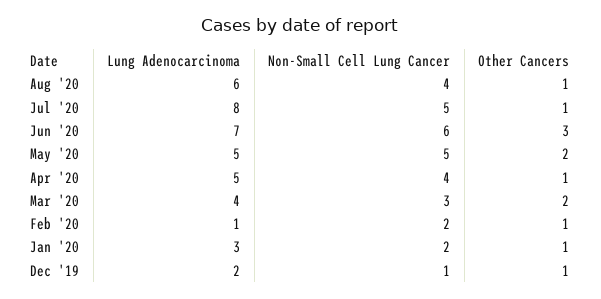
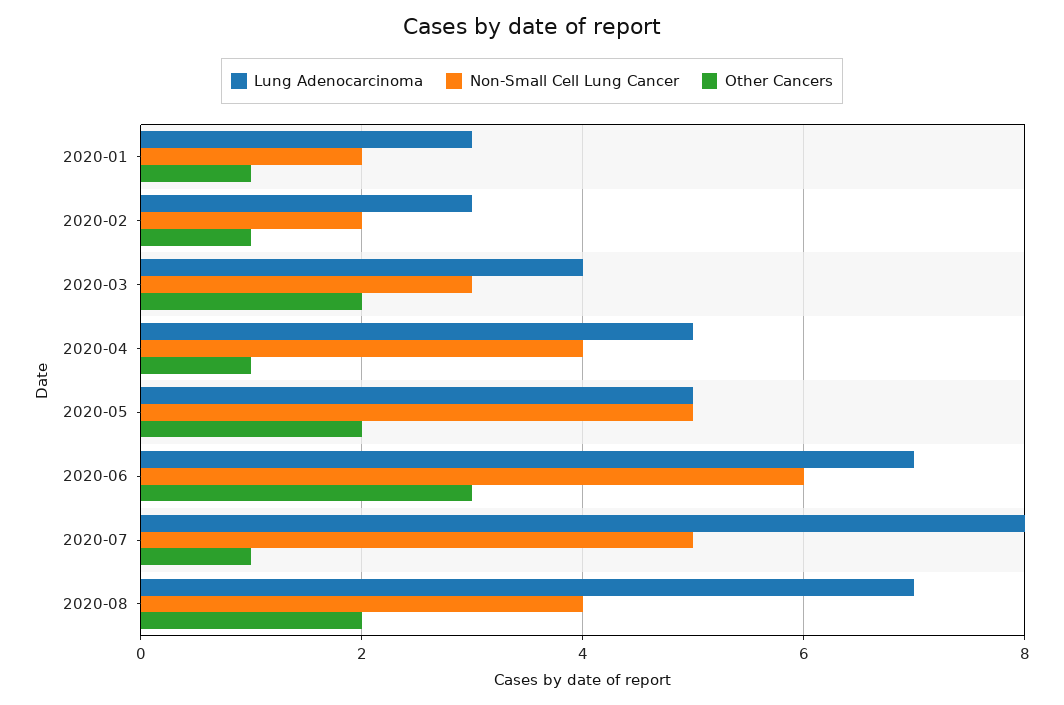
Lung Adenocarcinoma, Aug '20: 6 -> 7
Other Cancers, Aug '20: 1 -> 2
Lung Adenocarcinoma, Feb '20: 1 -> 3
Lung Adenocarcinoma, Dec '19: 2 -> none
Non-Small Cell Lung Cancer, Dec '19: 1 -> none
Other Cancers, Dec '19: 1 -> none

